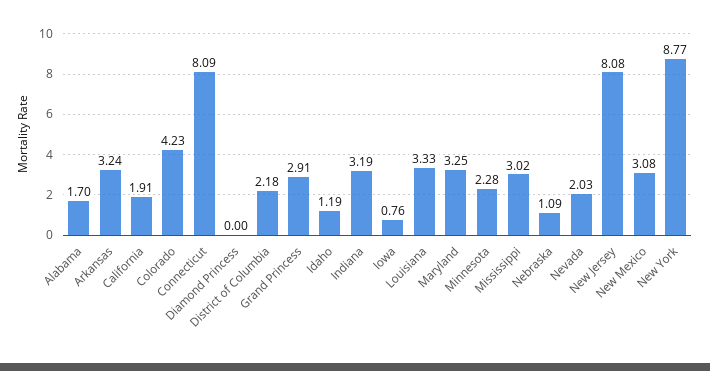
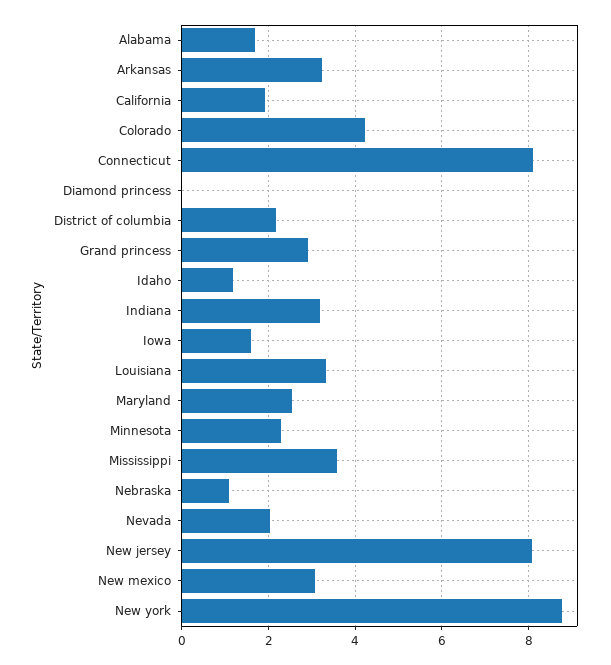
Iowa: 0.76 -> 1.6
Maryland: 3.25 -> 2.6
Mississippi: 3.02 -> 3.6

